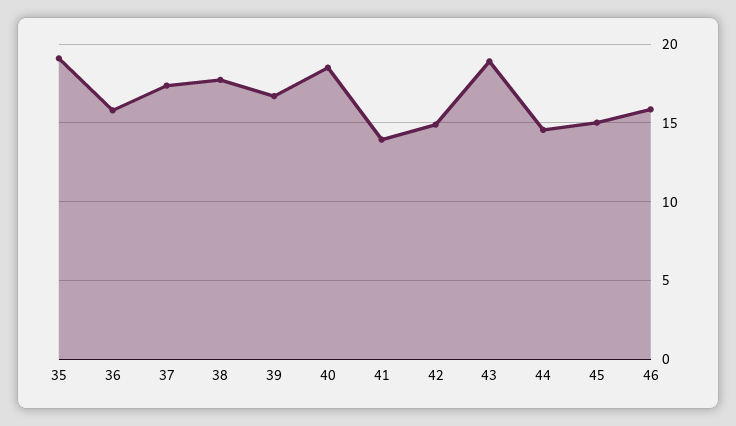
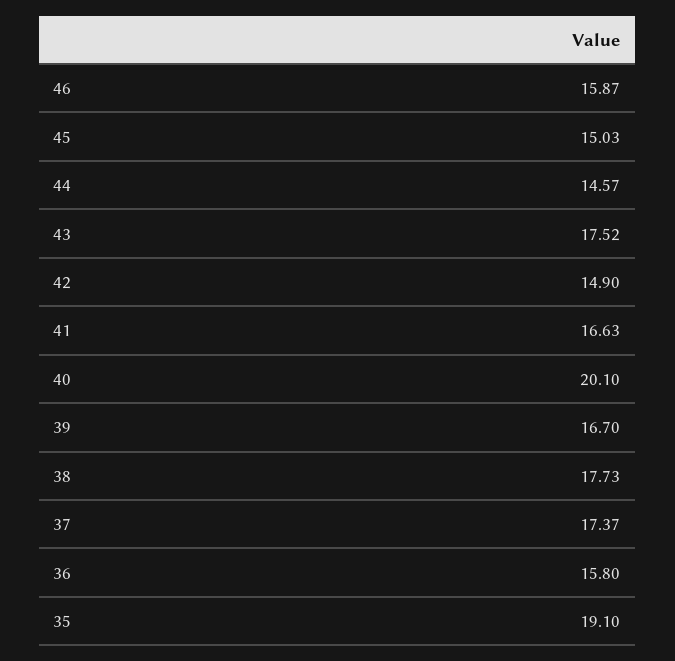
40: 18.5 -> 20.1
41: 14 -> 16.63
43: 19 -> 17.52

